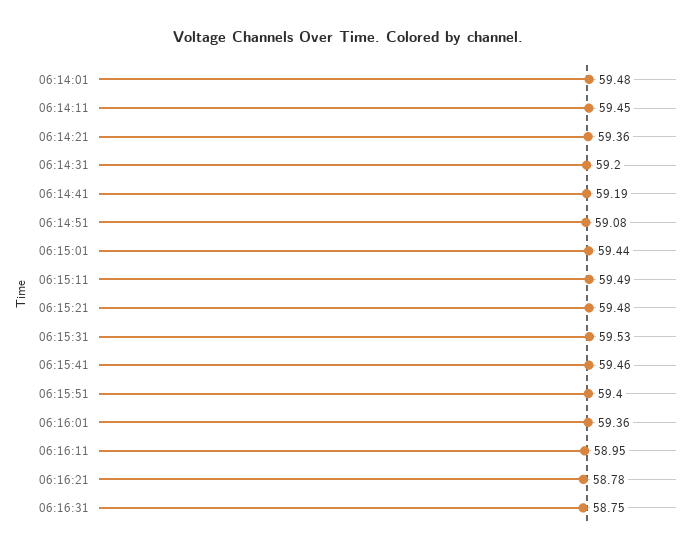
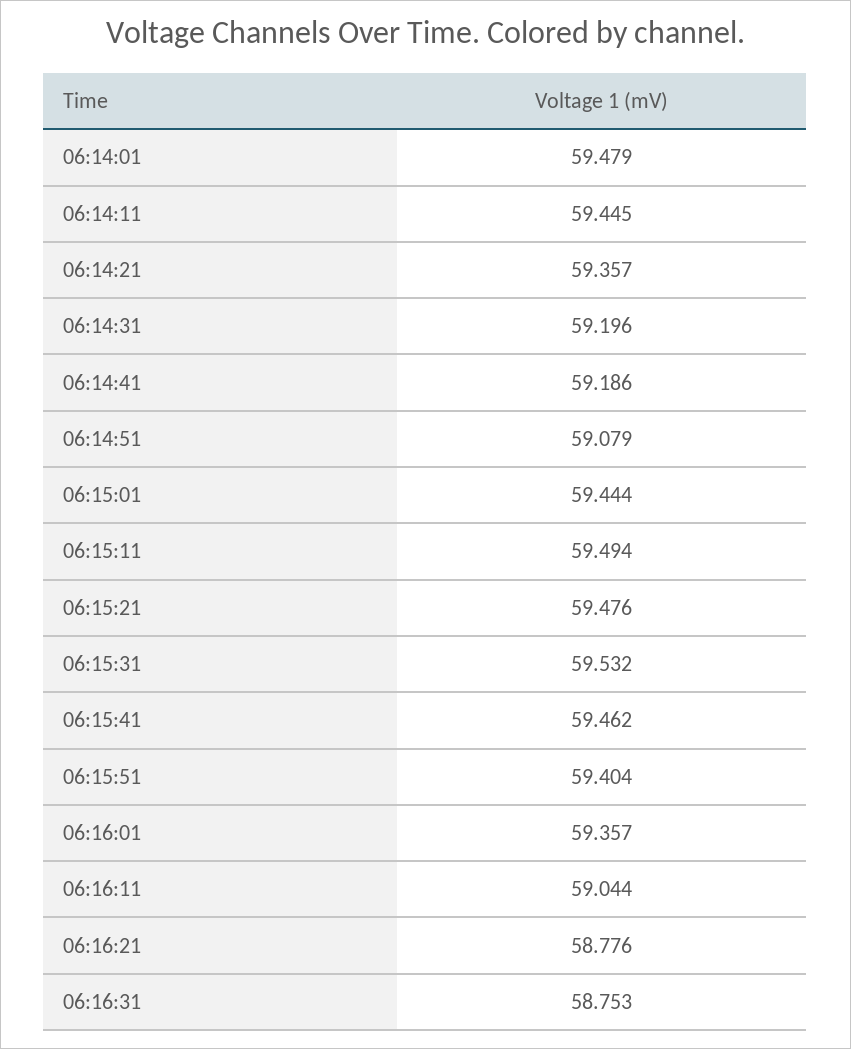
06:16:11: 58.95 -> 59.044

